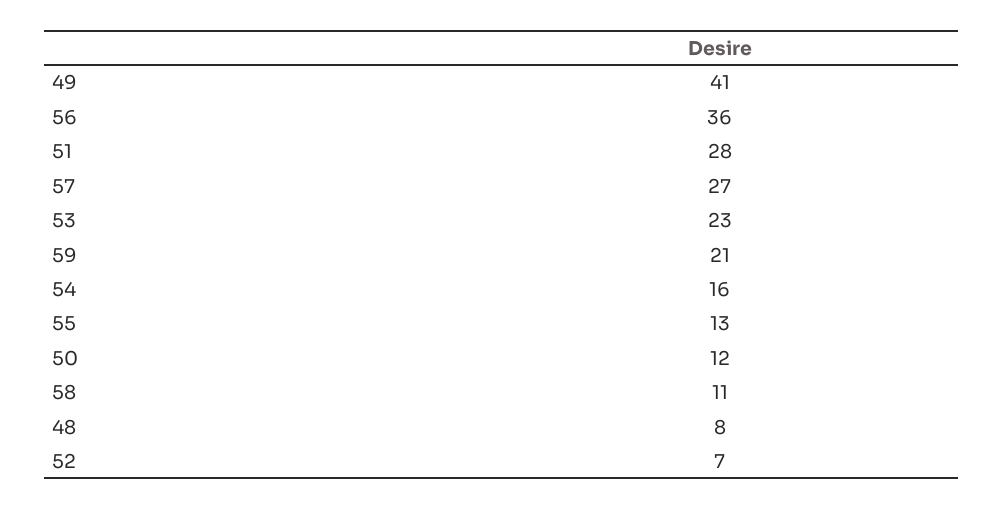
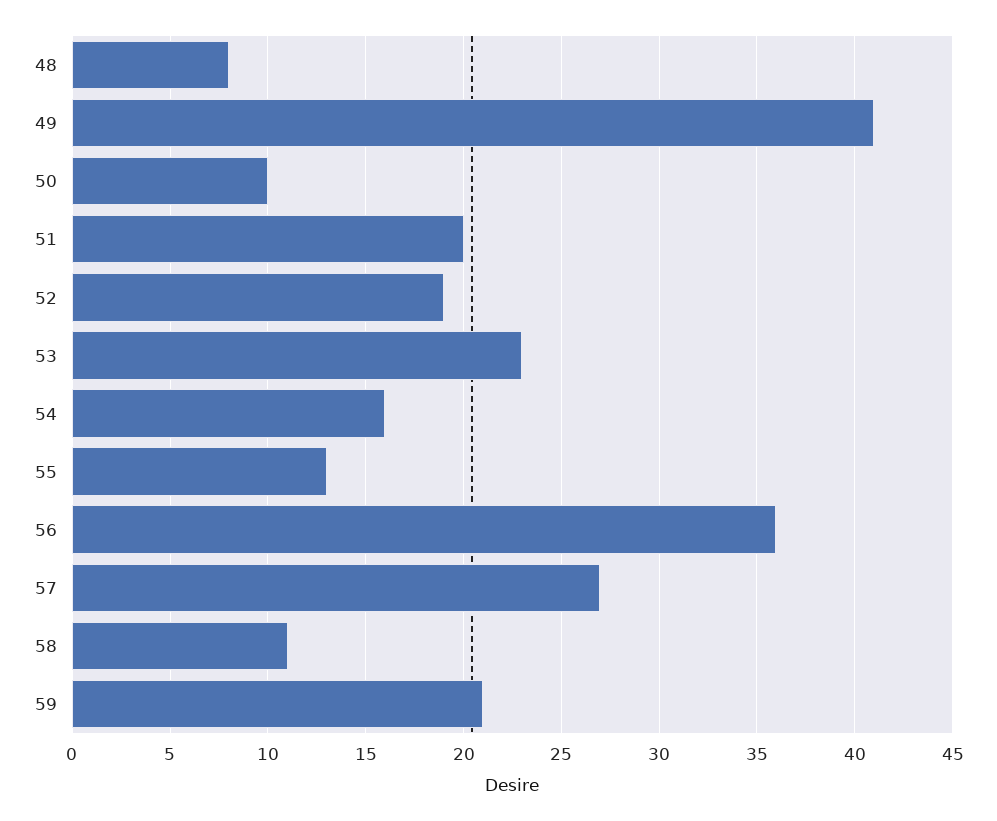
51: 28 -> 20
50: 12 -> 10
52: 7 -> 19

